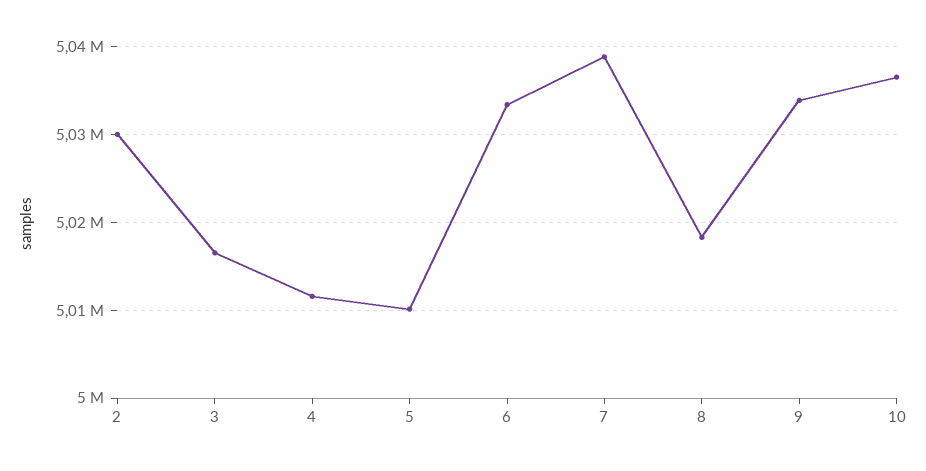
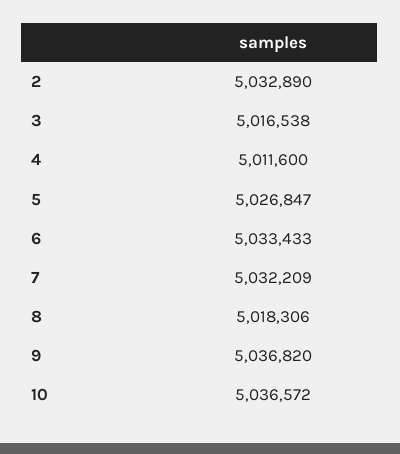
2: 5030000 -> 5032890
5: 5010000 -> 5026847
7: 5039000 -> 5032209
9: 5034000 -> 5036820

